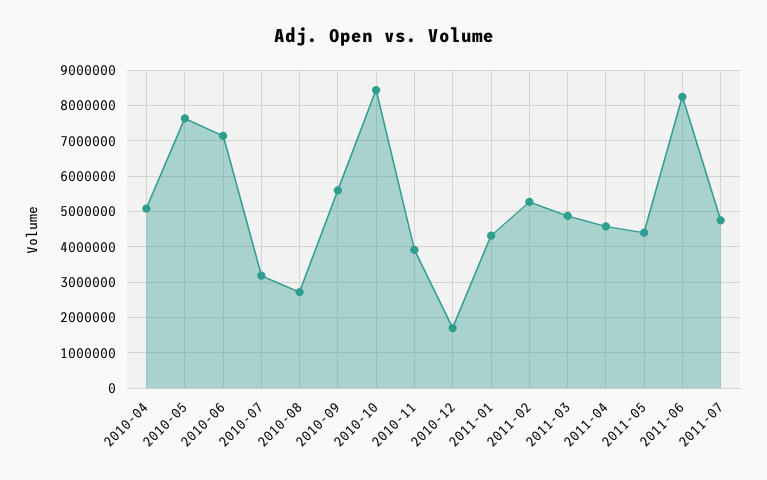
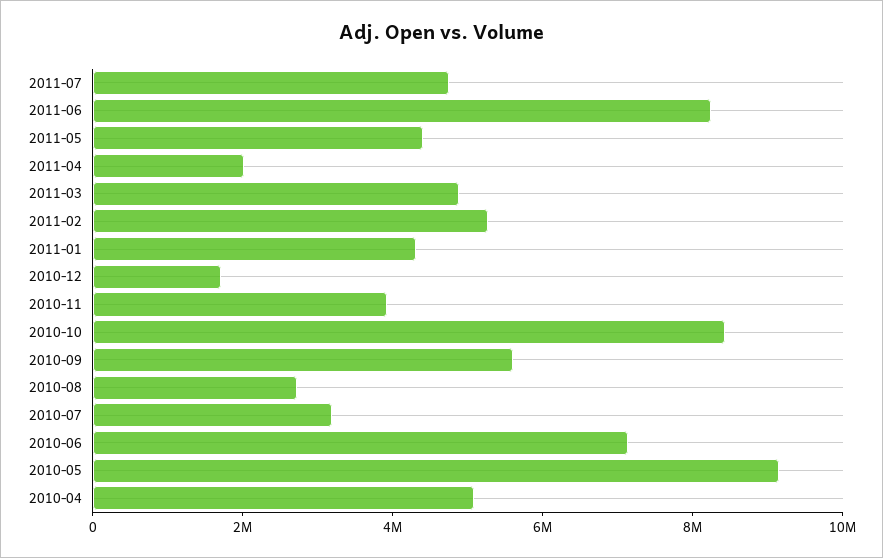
2010-05: 7600000 -> 9000000
2011-04: 4600000 -> 2000000

